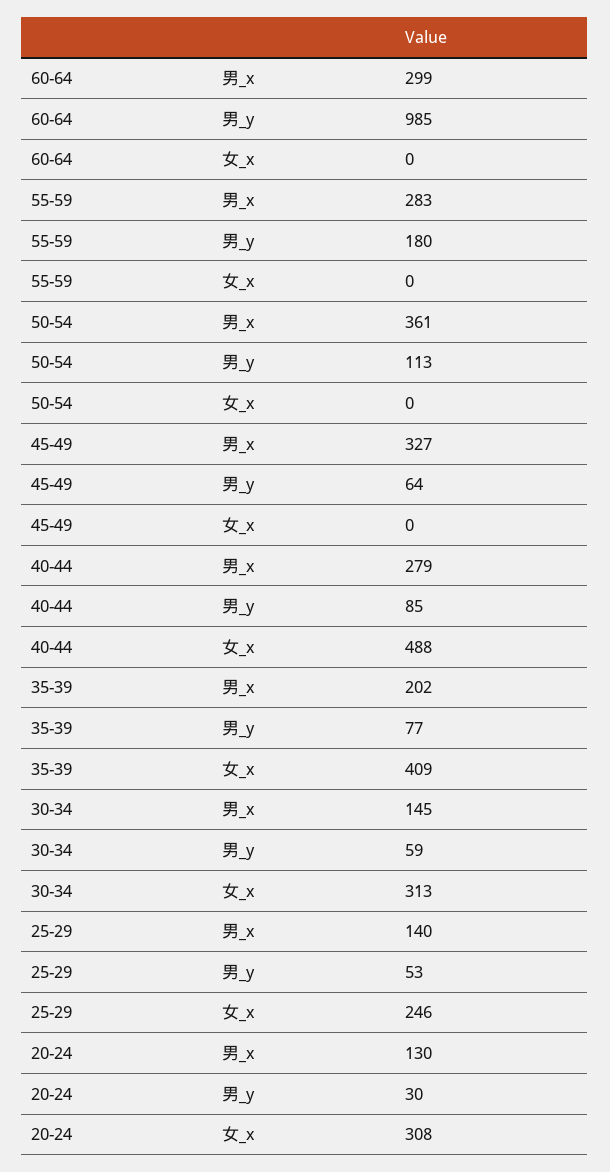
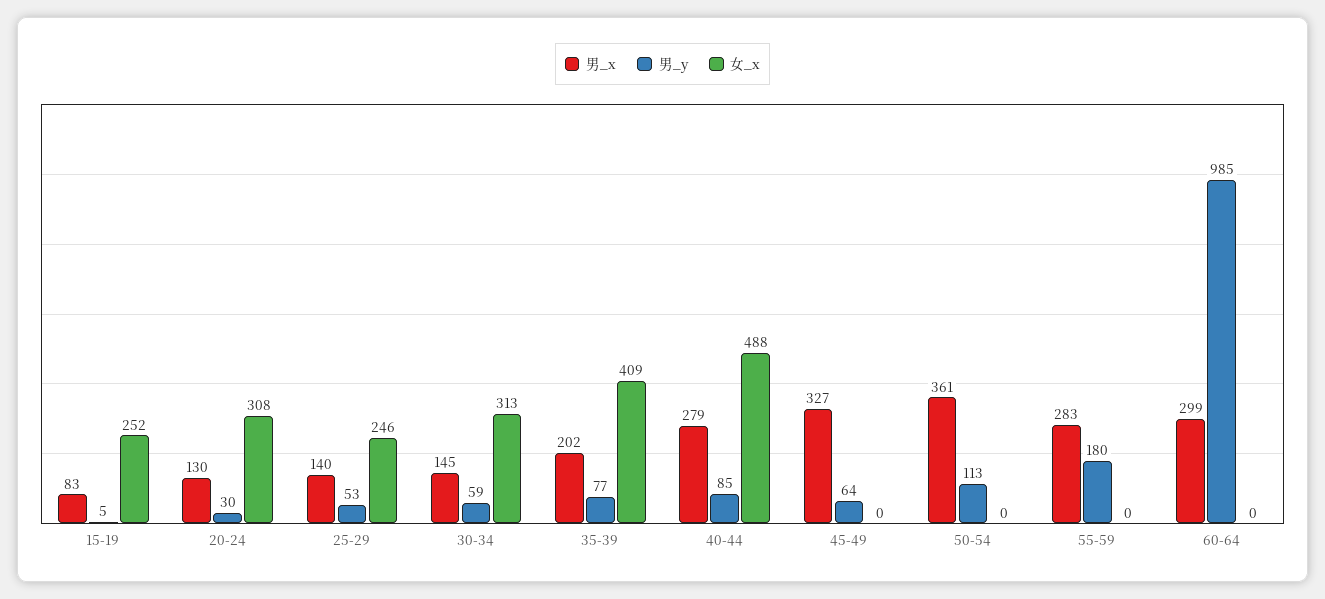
男_x, 15-19: none -> 83
男_y, 15-19: none -> 5
女_x, 15-19: none -> 252

